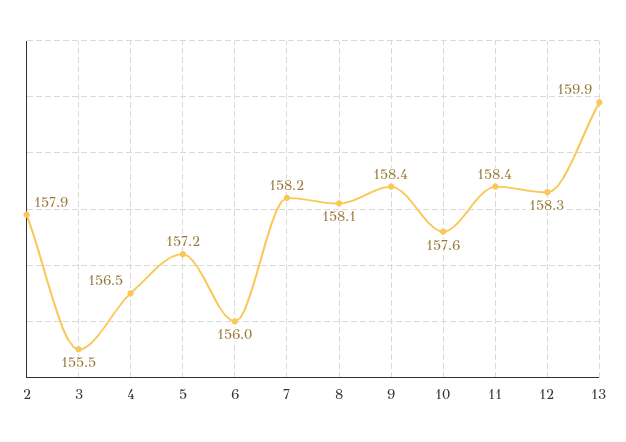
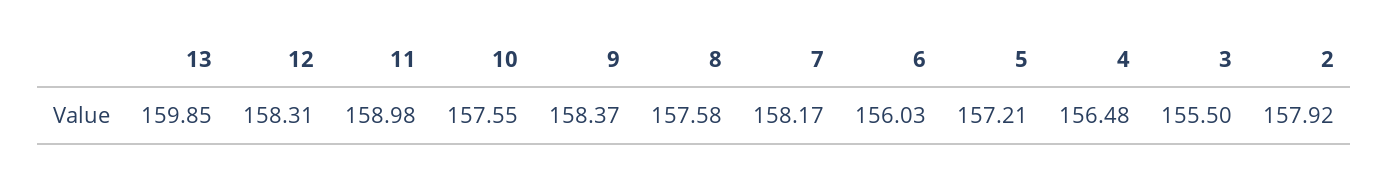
8: 158.1 -> 157.58
11: 158.4 -> 158.98

